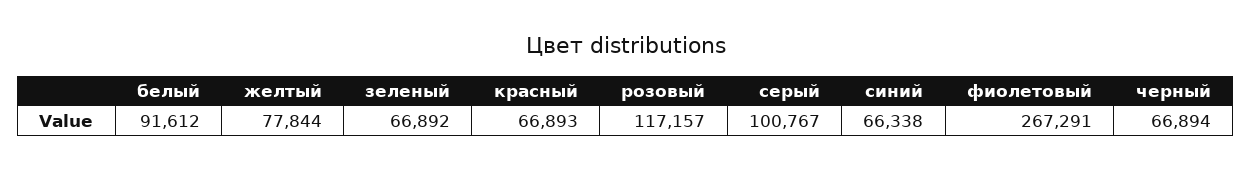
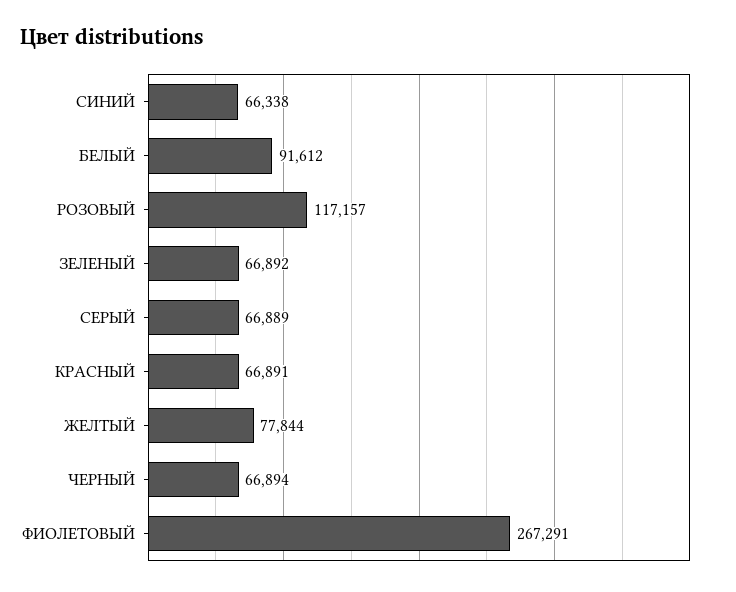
красный: 66893 -> 66891
серый: 100767 -> 66889

